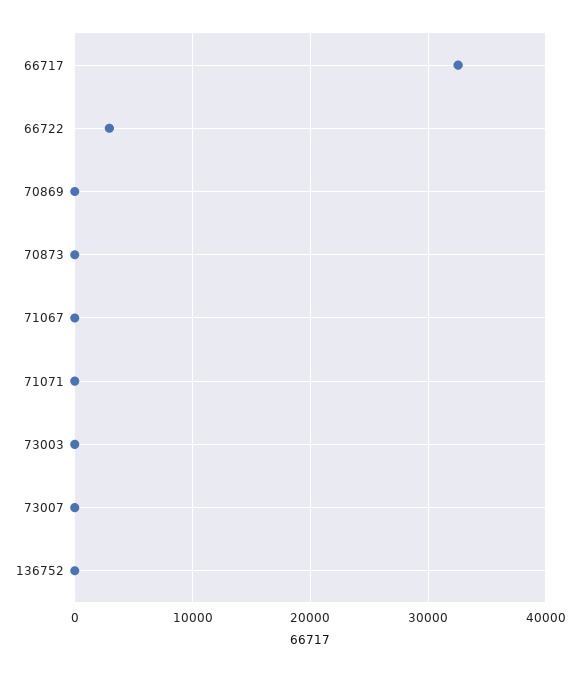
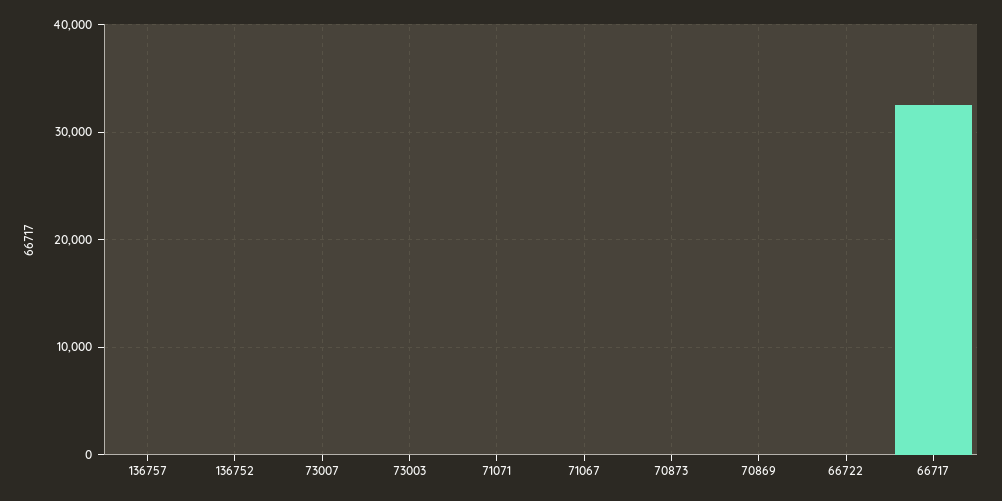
66722: 3000 -> 0
136757: none -> 0

